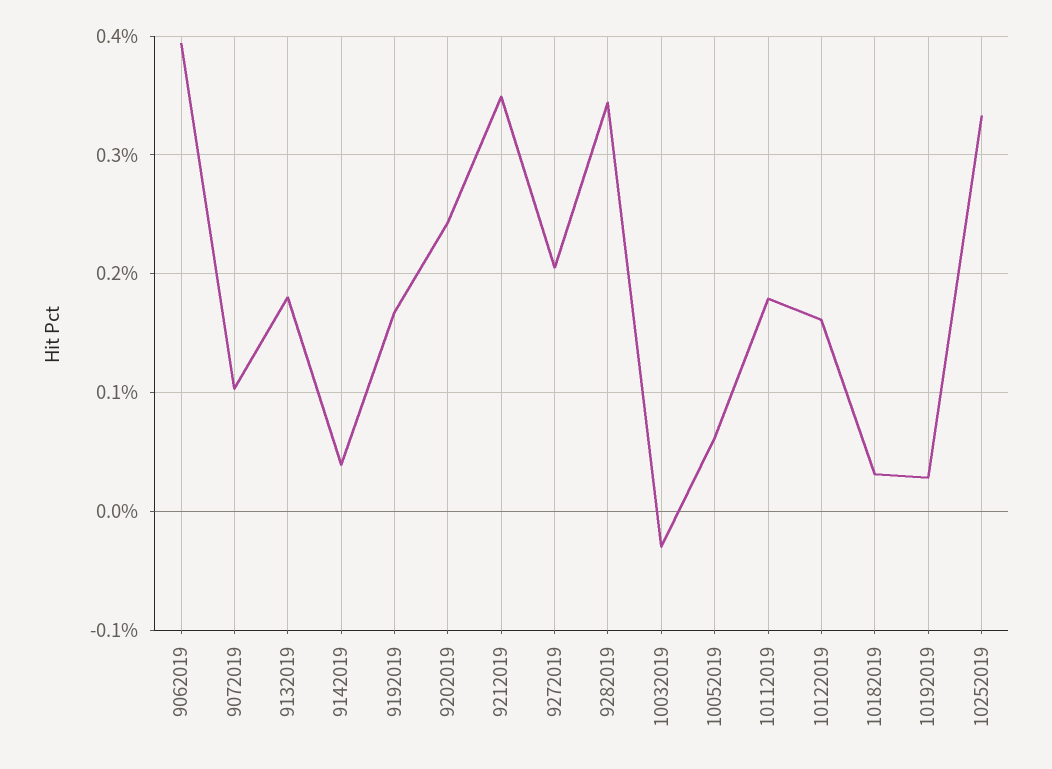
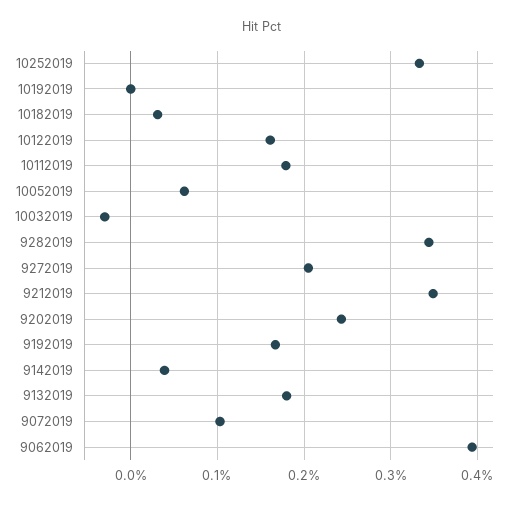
10192019: 0.03 -> 0

